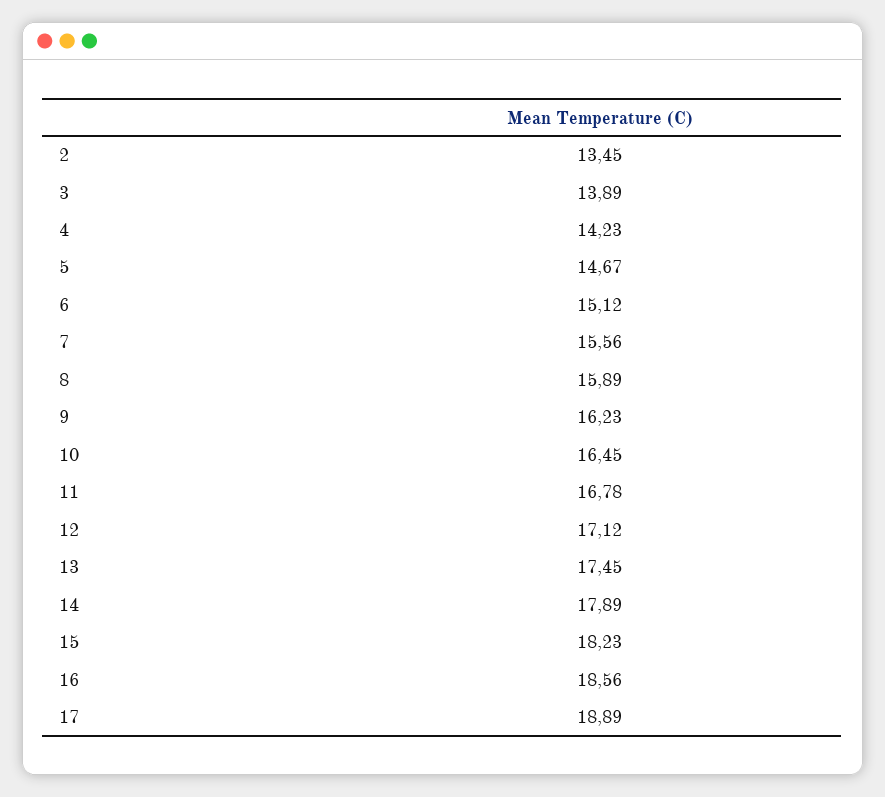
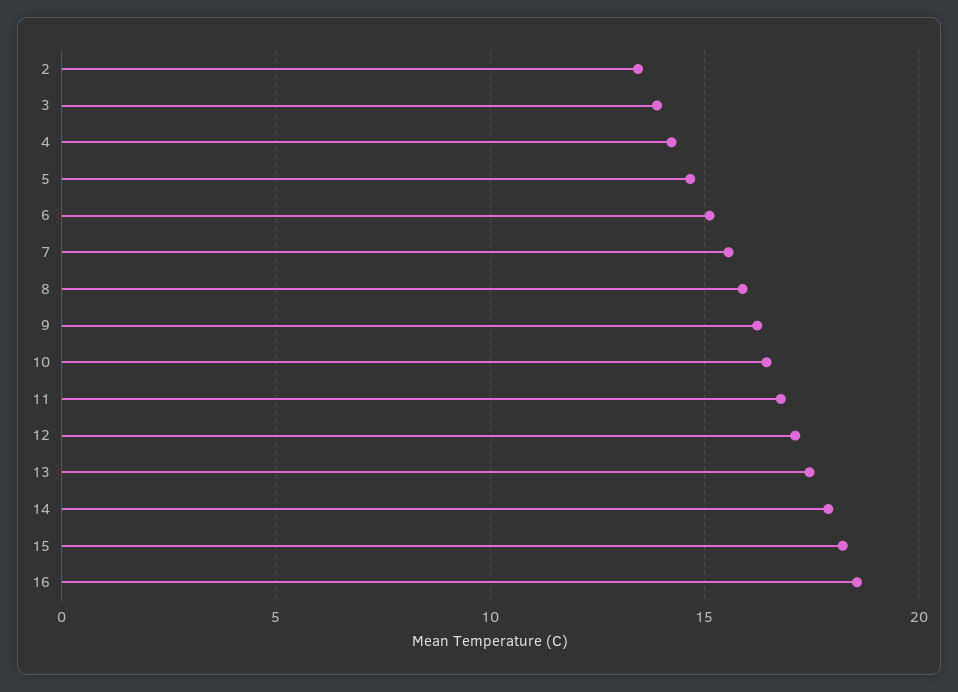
17: 18.89 -> none

